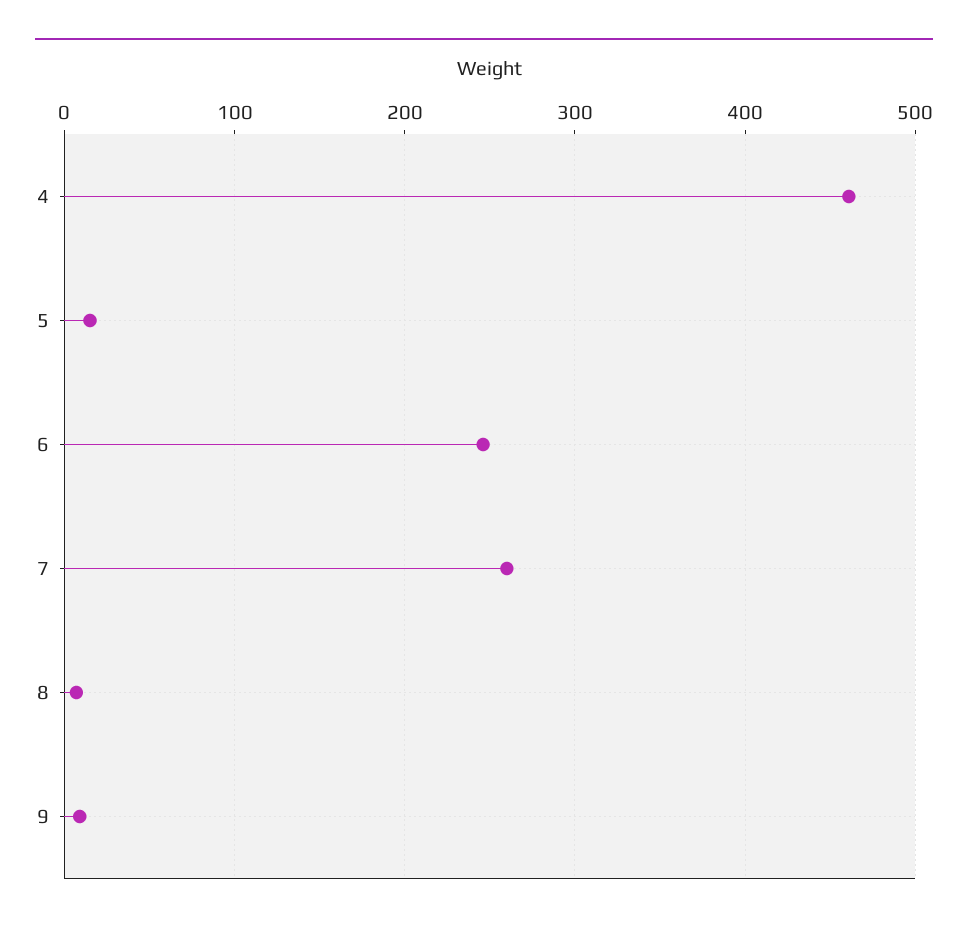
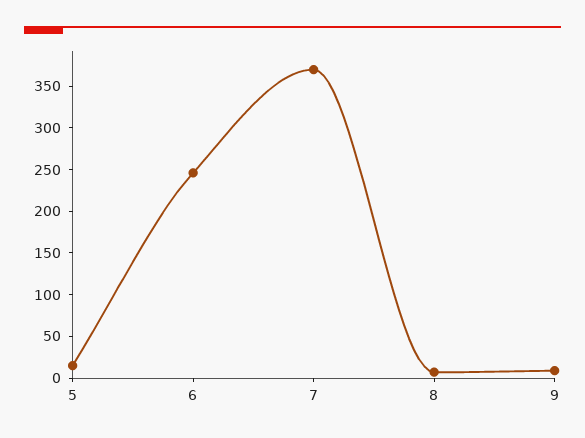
4: 460 -> none
7: 260 -> 370

